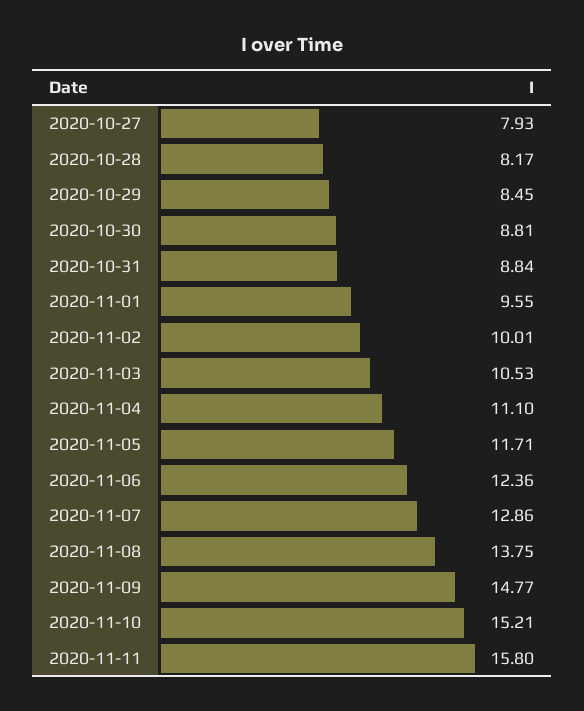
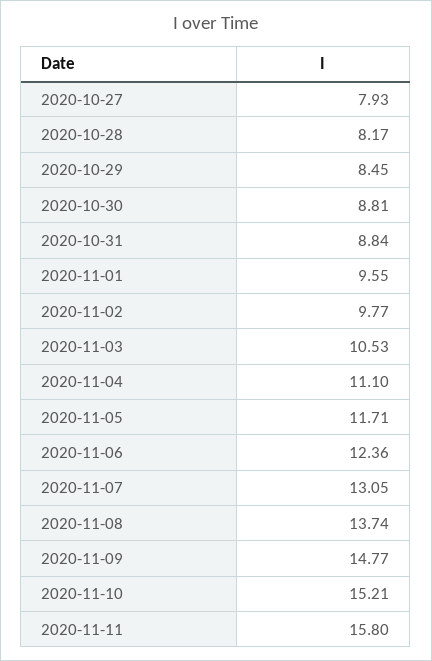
2020-11-02: 10.01 -> 9.77
2020-11-07: 12.86 -> 13.05
2020-11-08: 13.75 -> 13.74

